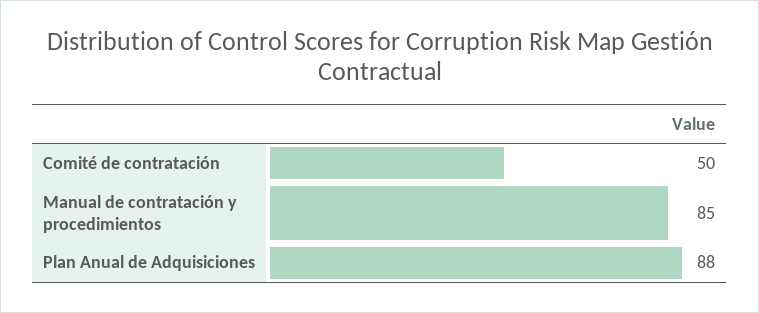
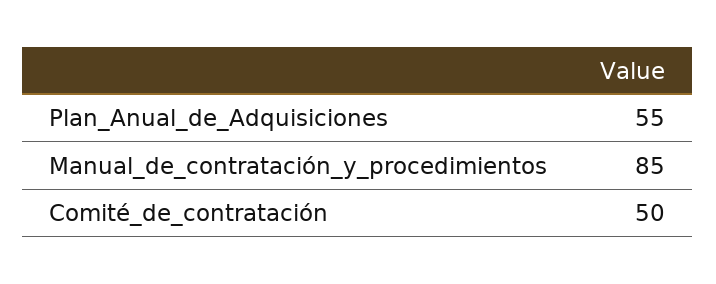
Plan Anual de Adquisiciones: 88 -> 55

